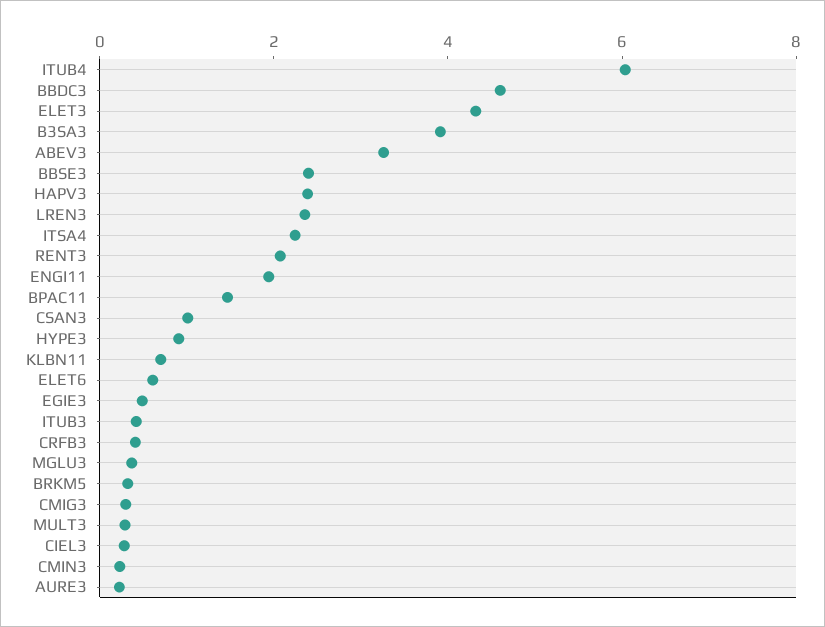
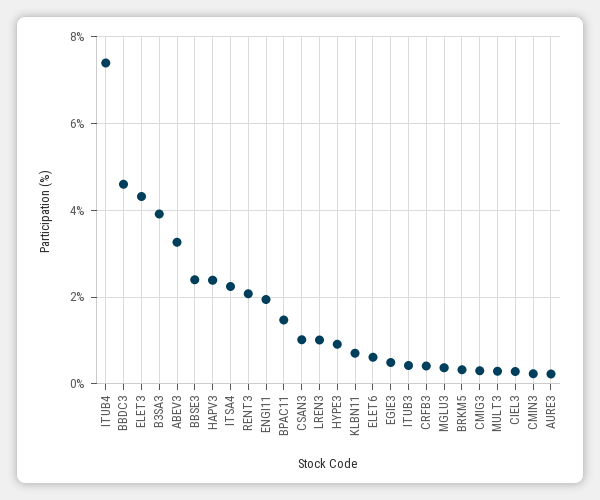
ITUB4: 6 -> 7.4
LREN3: 2.5 -> 1

